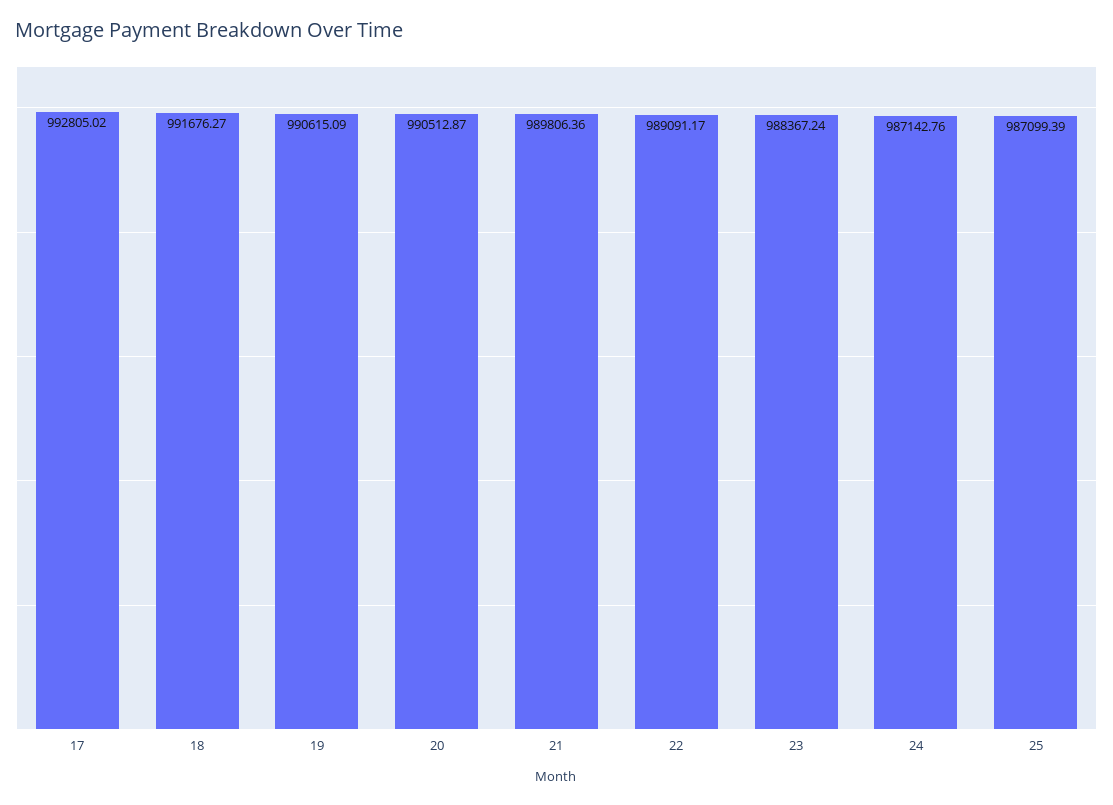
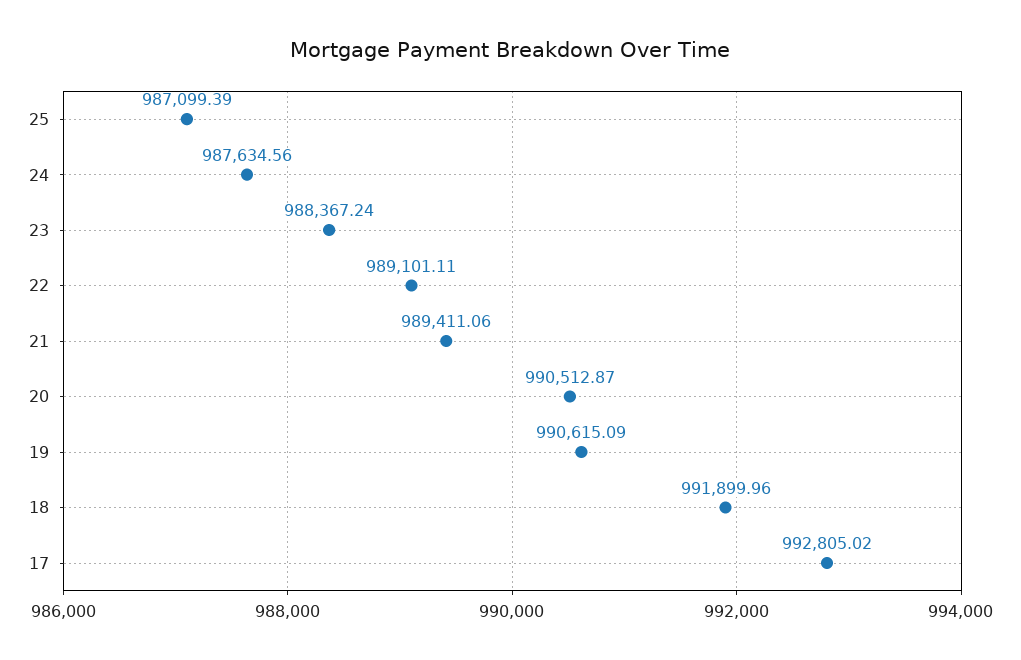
18: 991676.27 -> 991899.96
21: 989806.36 -> 989411.06
22: 989091.17 -> 989101.11
24: 987142.76 -> 987634.56

